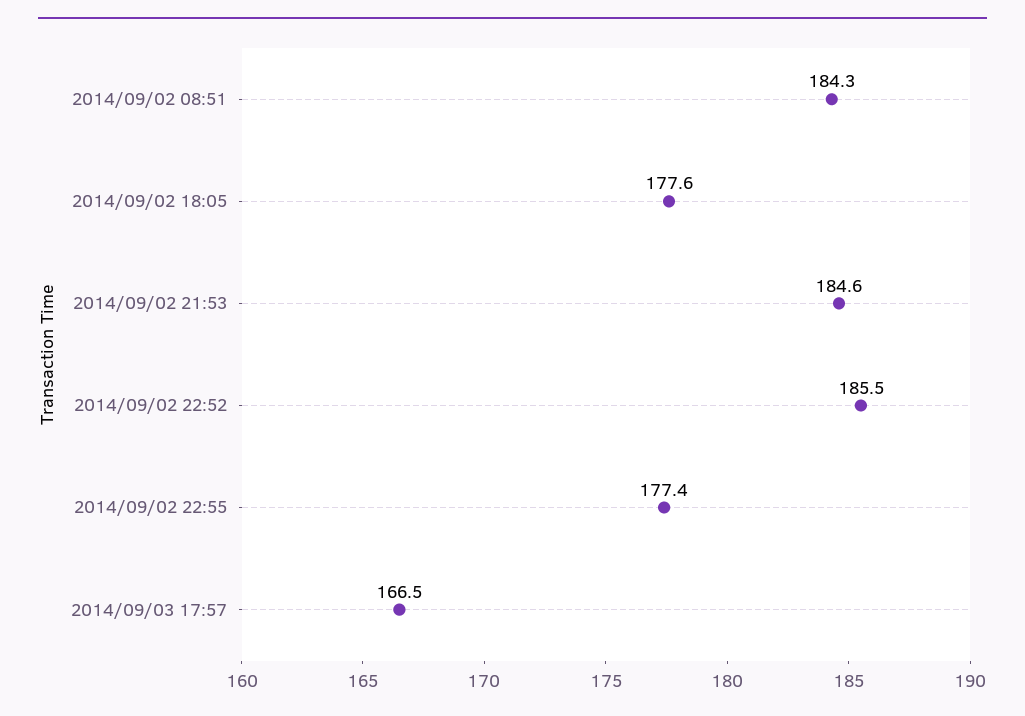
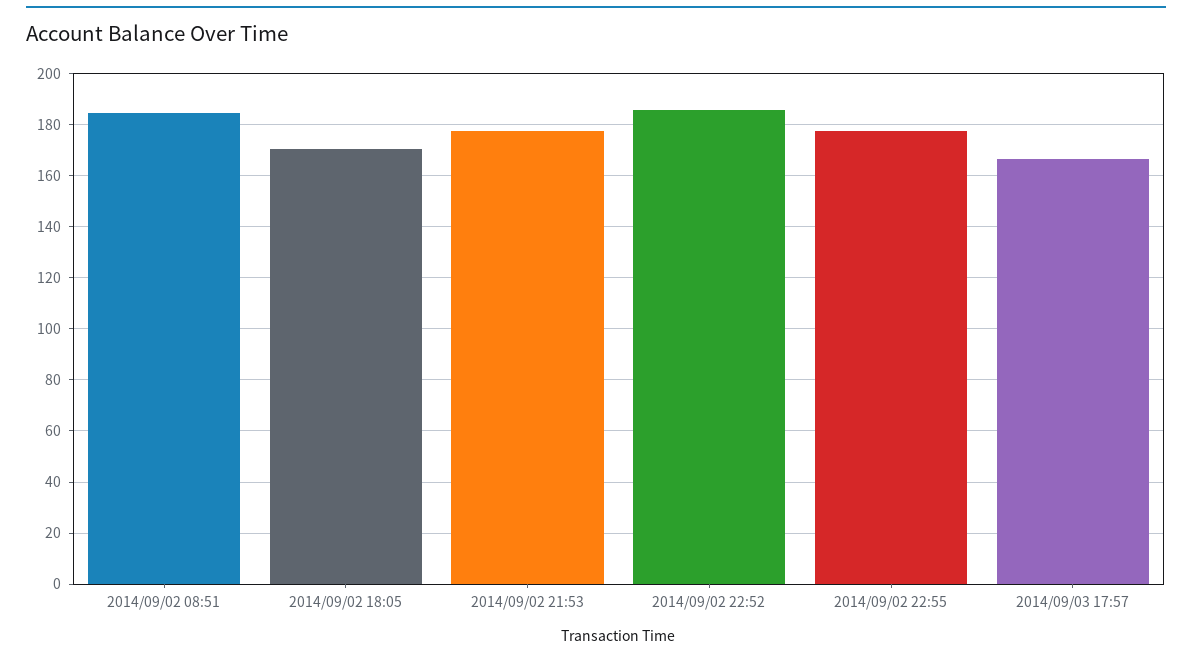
2014/09/02 18:05: 177.6 -> 170
2014/09/02 21:53: 184.6 -> 177.5

